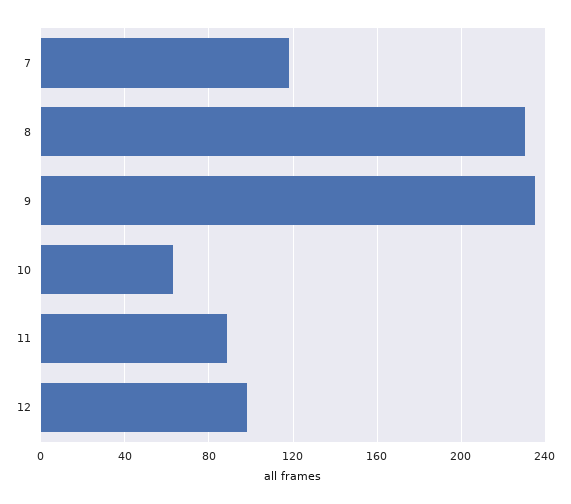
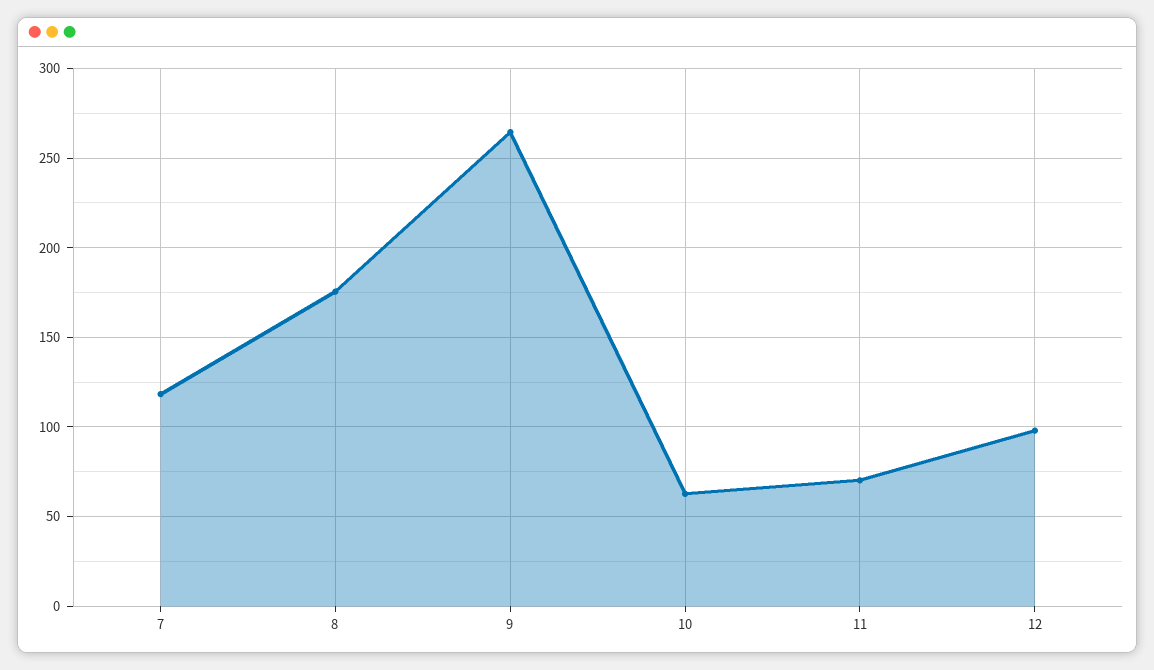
8: 230 -> 175
9: 235 -> 265
11: 90 -> 70

